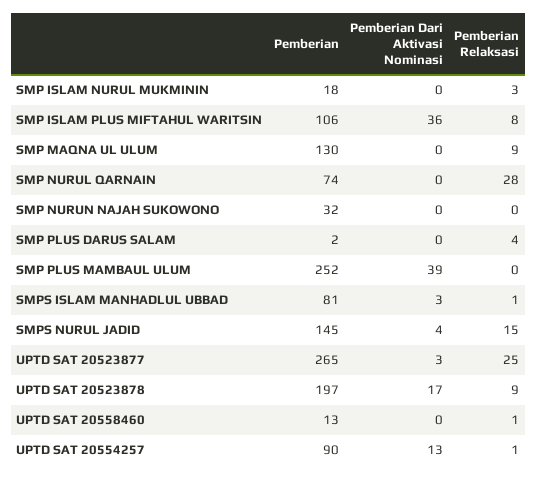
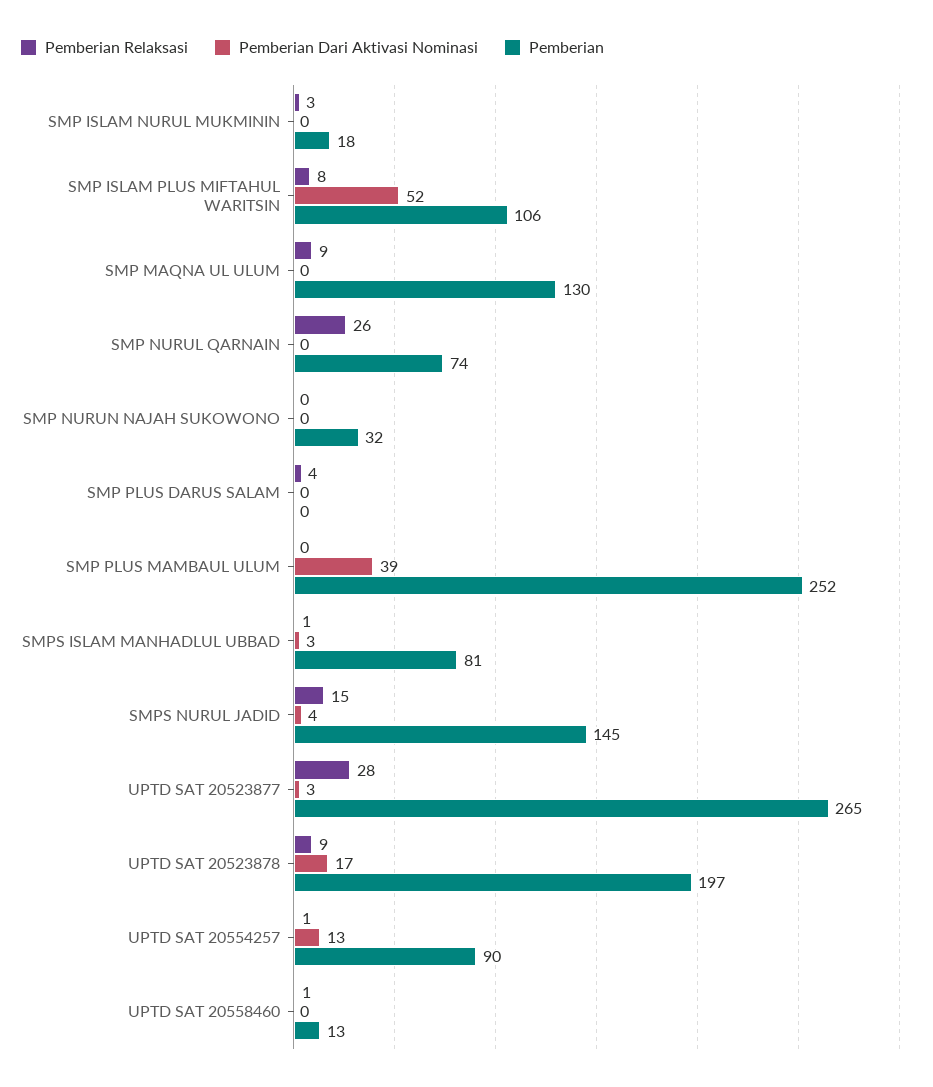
Pemberian Dari Aktivasi Nominasi, SMP ISLAM PLUS MIFTAHUL WARITSIN: 36 -> 52
Pemberian Relaksasi, SMP NURUL QARNAIN: 28 -> 26
Pemberian, SMP PLUS DARUS SALAM: 2 -> 0
Pemberian Relaksasi, UPTD SAT 20523877: 25 -> 28

